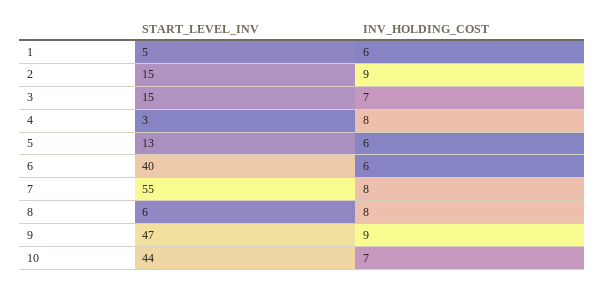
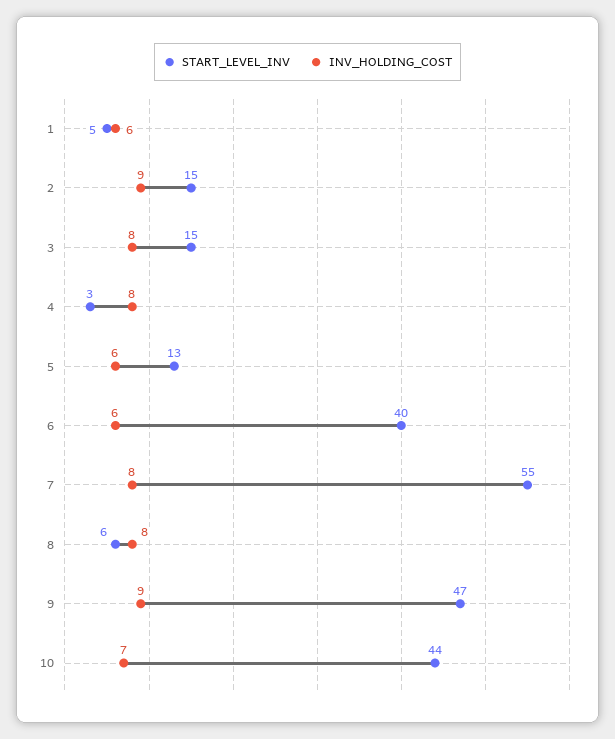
INV_HOLDING_COST, 3: 7 -> 8

